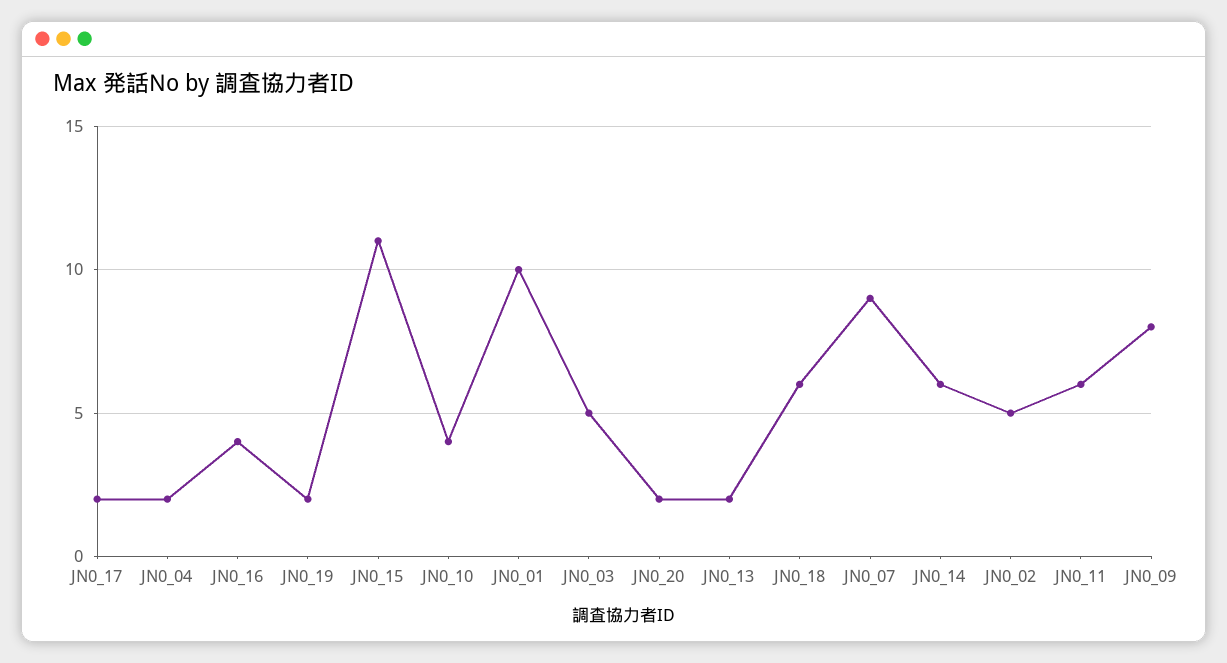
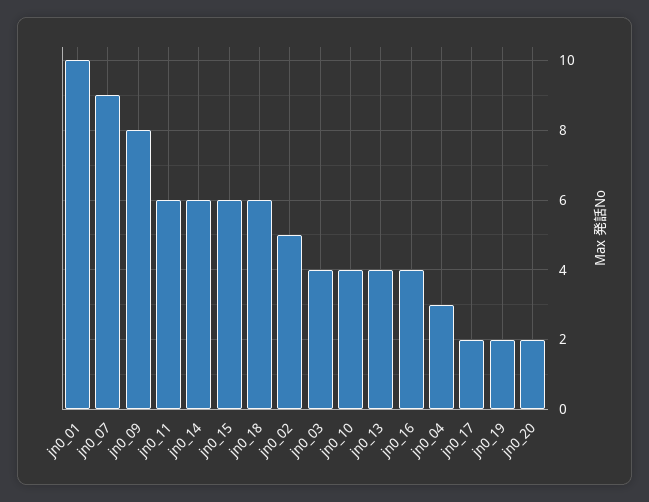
JN0_04: 2 -> 3
JN0_15: 11 -> 6
JN0_03: 5 -> 4
JN0_13: 2 -> 4

